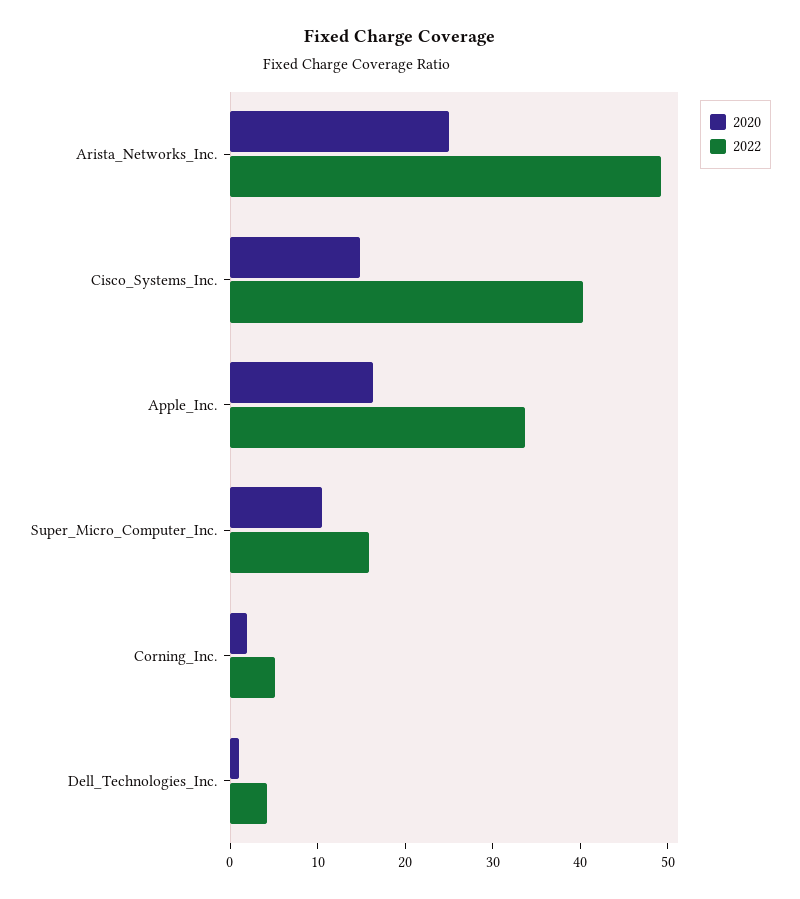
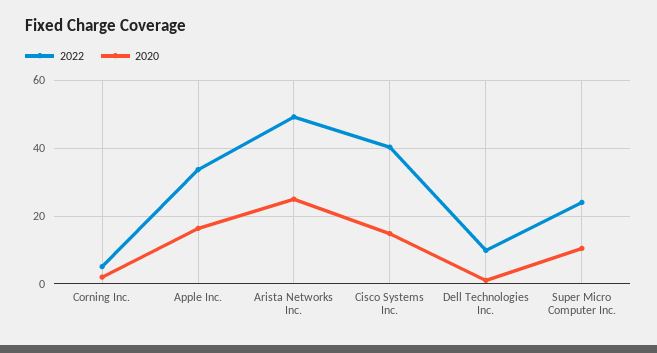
2022, Super_Micro_Computer_Inc.: 16 -> 24
2022, Dell_Technologies_Inc.: 4 -> 10

